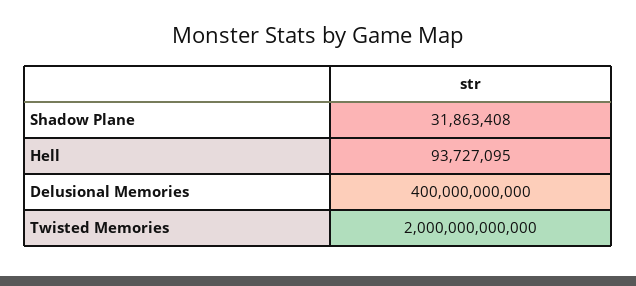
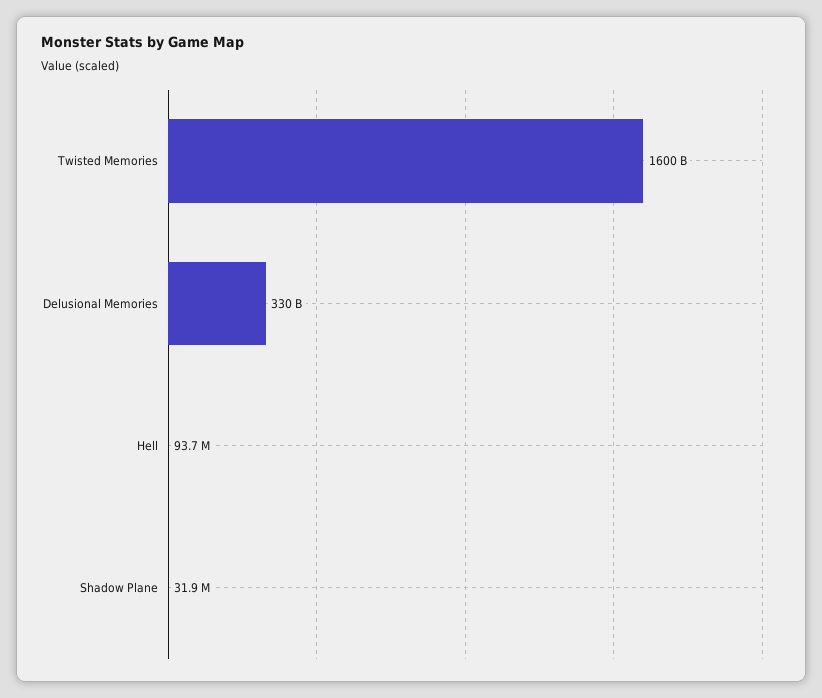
Delusional Memories: 400000000000 -> 330000000000
Twisted Memories: 2000000000000 -> 1600000000000

